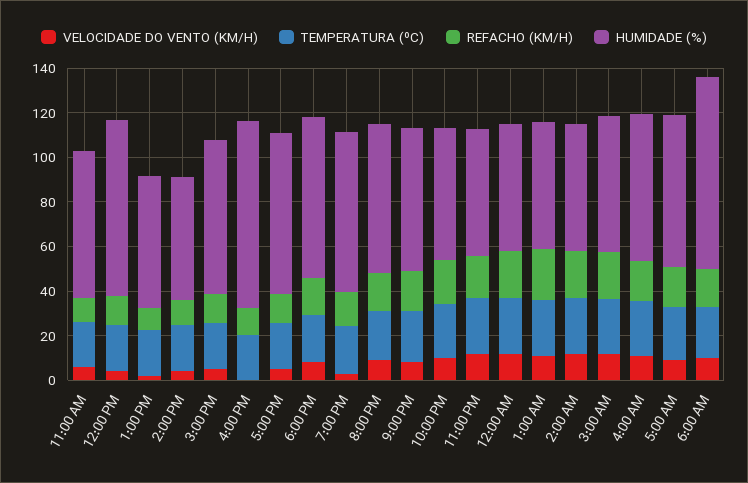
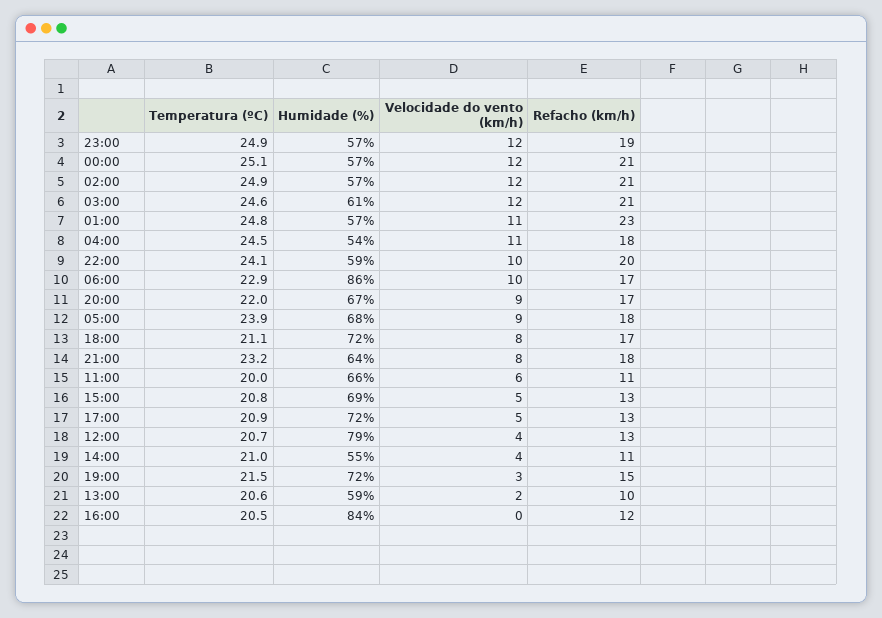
HUMIDADE (%), 4:00 AM: 65 -> 54

